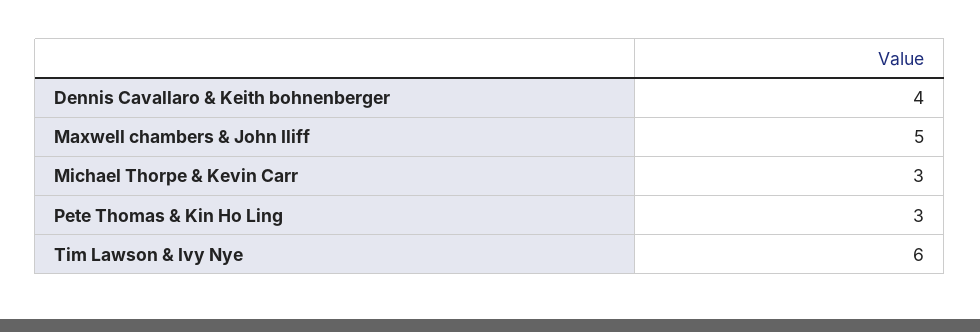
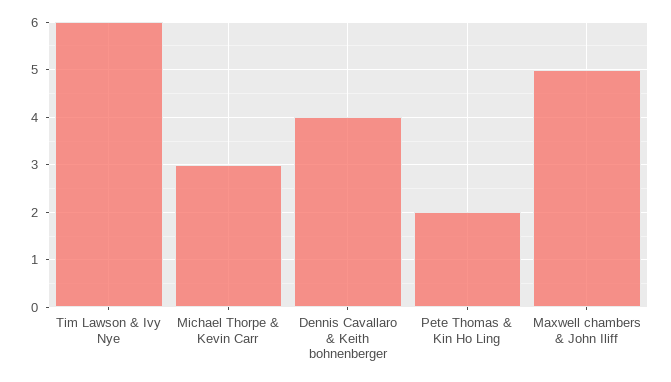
Pete Thomas & Kin Ho Ling: 3 -> 2

